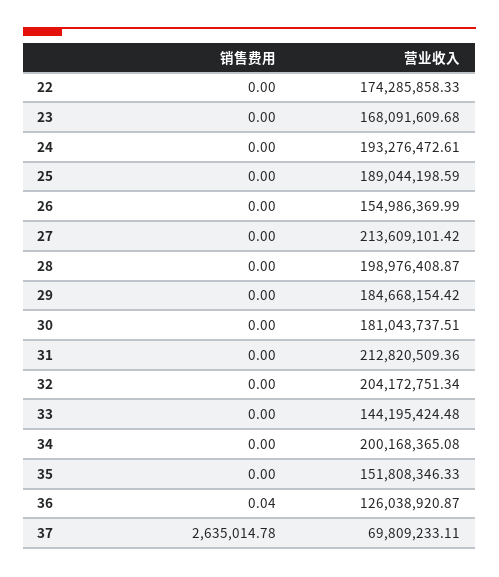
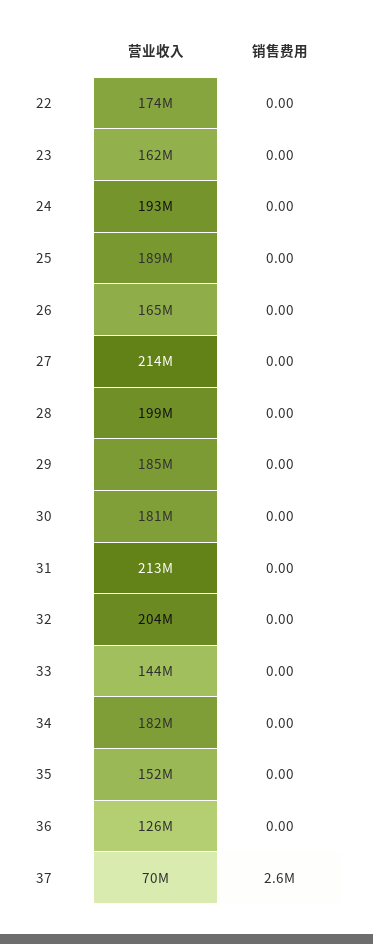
营业收入, 23: 168091609.68 -> 162000000
营业收入, 26: 154986369.99 -> 165000000
营业收入, 34: 200168365.08 -> 182000000
销售费用, 36: 0.04 -> 0

